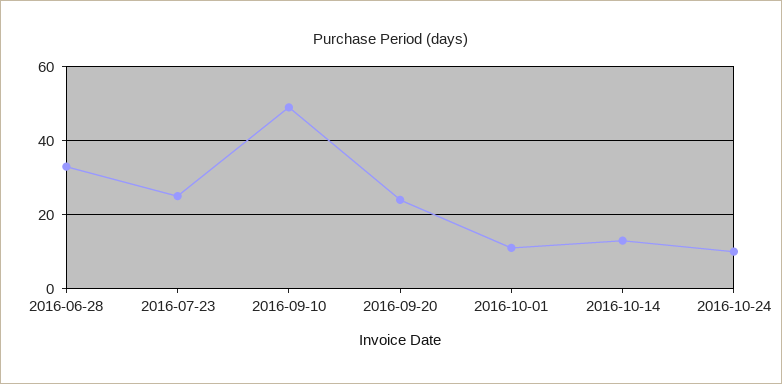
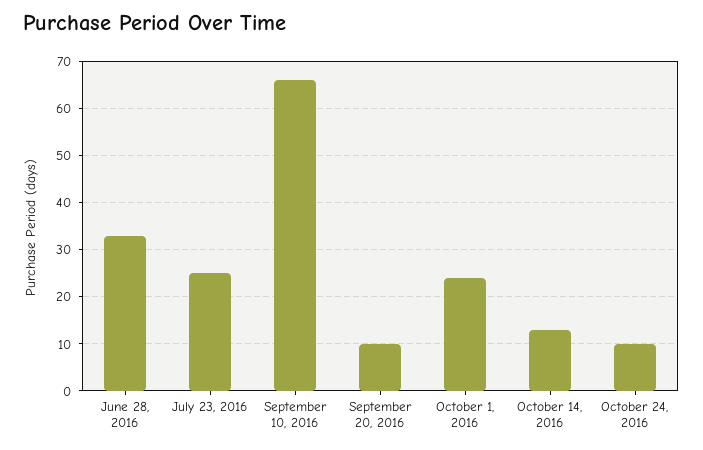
2016-09-10: 50 -> 65
2016-09-20: 25 -> 10
2016-10-01: 10 -> 25

